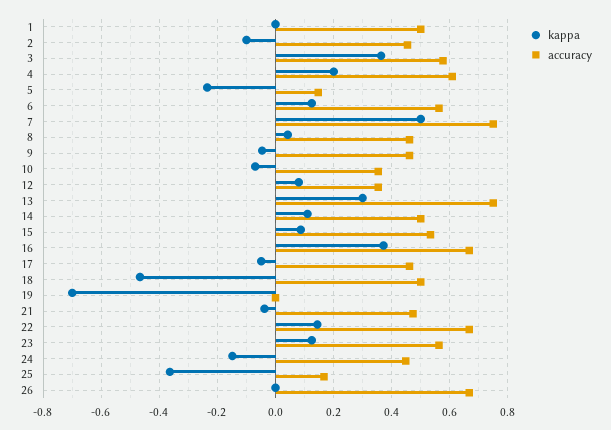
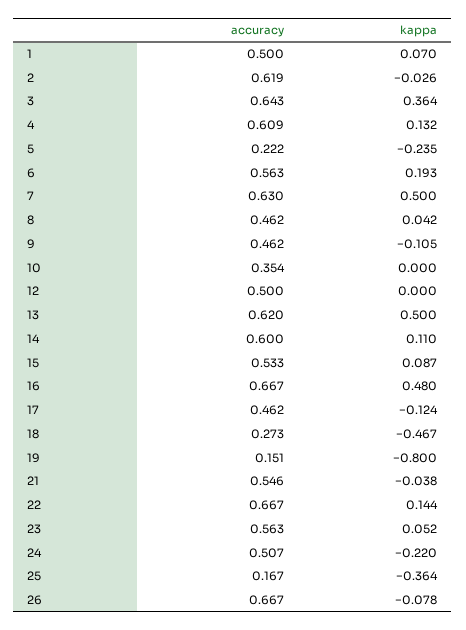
kappa, 1: 0 -> 0.07
kappa, 2: -0.1 -> -0.026
accuracy, 2: 0.45 -> 0.619
accuracy, 3: 0.575 -> 0.643
kappa, 4: 0.2 -> 0.132
accuracy, 5: 0.15 -> 0.222
kappa, 6: 0.125 -> 0.193
accuracy, 7: 0.75 -> 0.63
kappa, 9: -0.05 -> -0.105
kappa, 10: -0.075 -> 0
kappa, 12: 0.075 -> 0
accuracy, 12: 0.35 -> 0.5
kappa, 13: 0.3 -> 0.5
accuracy, 13: 0.75 -> 0.62
accuracy, 14: 0.5 -> 0.6
kappa, 16: 0.375 -> 0.48
kappa, 17: -0.05 -> -0.124
accuracy, 18: 0.5 -> 0.273
kappa, 19: -0.7 -> -0.8
accuracy, 19: 0 -> 0.151
accuracy, 21: 0.475 -> 0.546
kappa, 23: 0.125 -> 0.052
kappa, 24: -0.15 -> -0.22
accuracy, 24: 0.45 -> 0.507
kappa, 26: 0 -> -0.078

